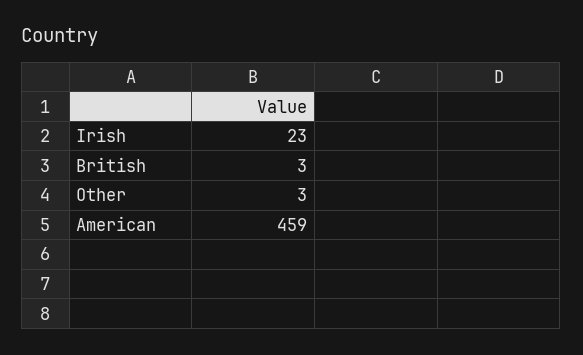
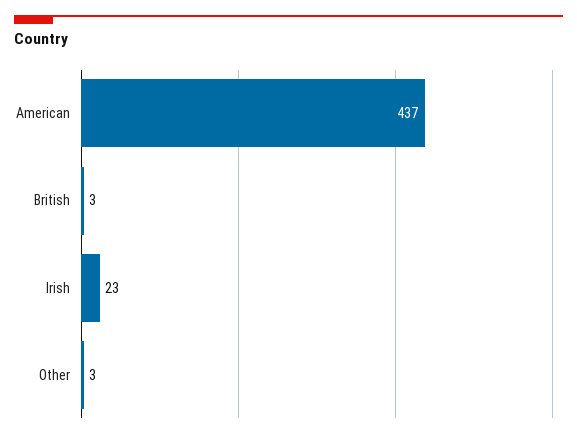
American: 459 -> 437

